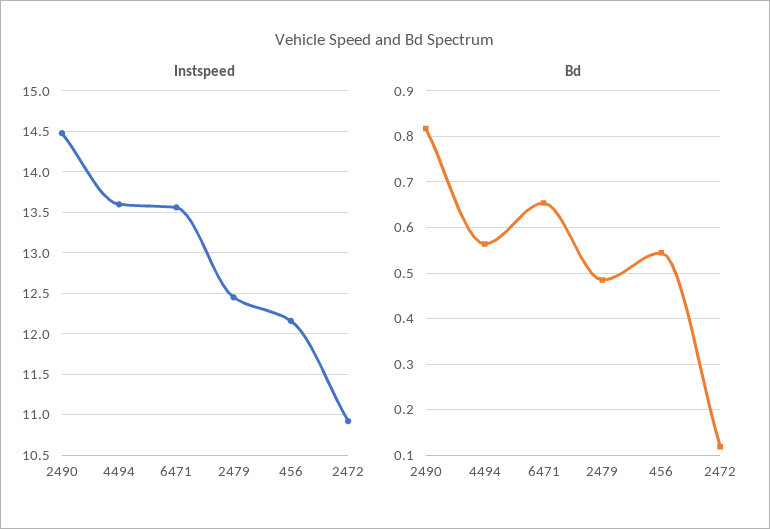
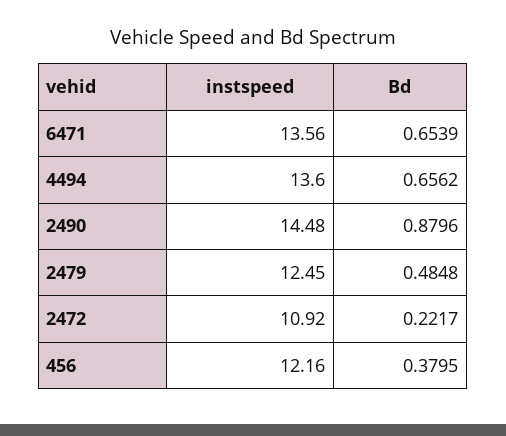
Bd, 2490: 0.82 -> 0.8796
Bd, 4494: 0.56 -> 0.6562
Bd, 456: 0.54 -> 0.3795
Bd, 2472: 0.12 -> 0.2217

